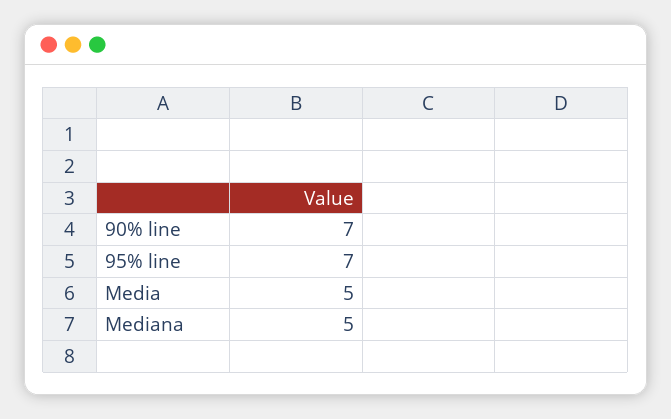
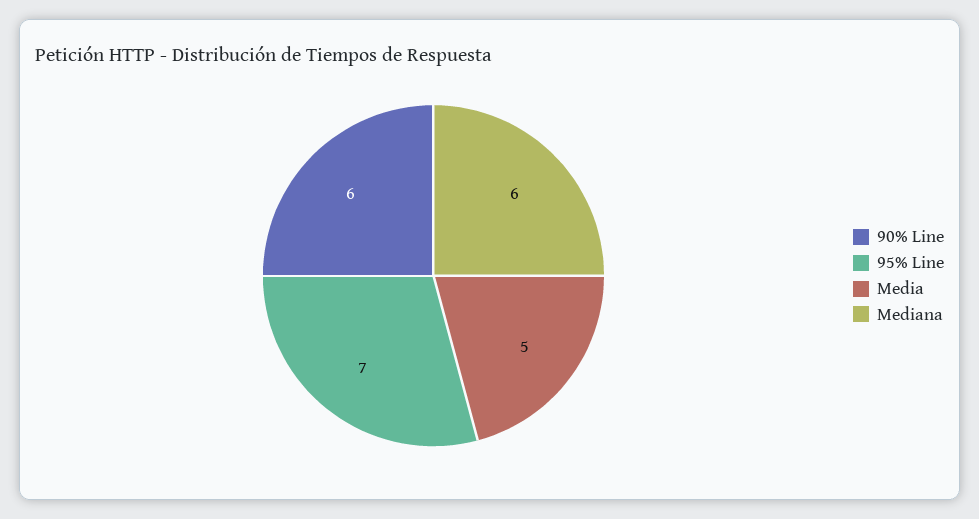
90% line: 7 -> 6
Mediana: 5 -> 6

